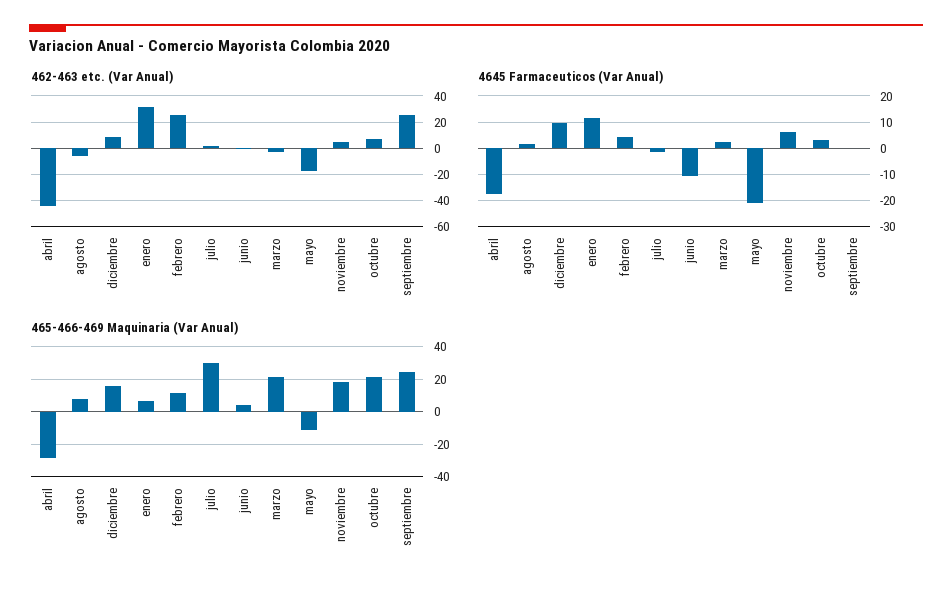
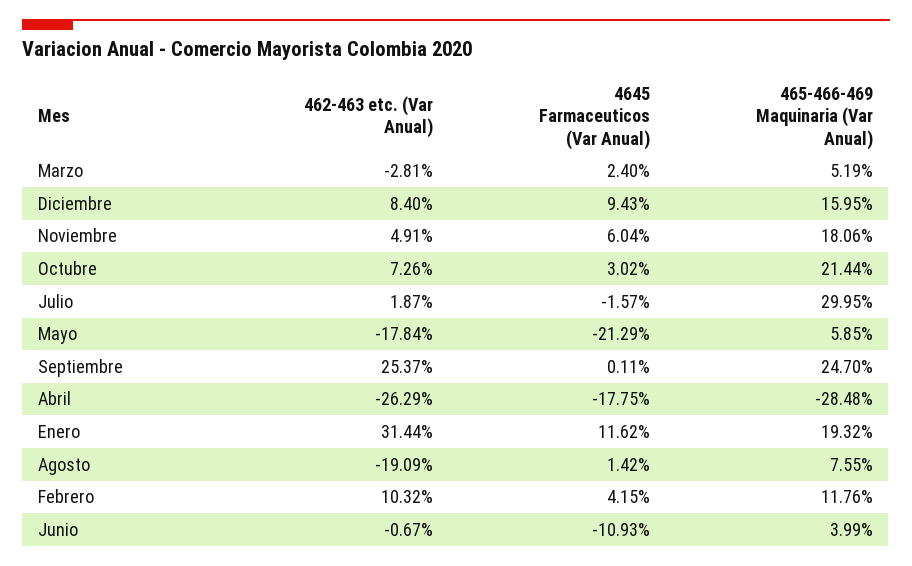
462-463 etc. (Var Anual), abril: -45 -> -26.29
462-463 etc. (Var Anual), agosto: -5 -> -19.09
462-463 etc. (Var Anual), febrero: 25 -> 10.32
465-466-469 Maquinaria (Var Anual), enero: 5 -> 19.32
465-466-469 Maquinaria (Var Anual), marzo: 20 -> 5.19
465-466-469 Maquinaria (Var Anual), mayo: -10 -> 5.85

